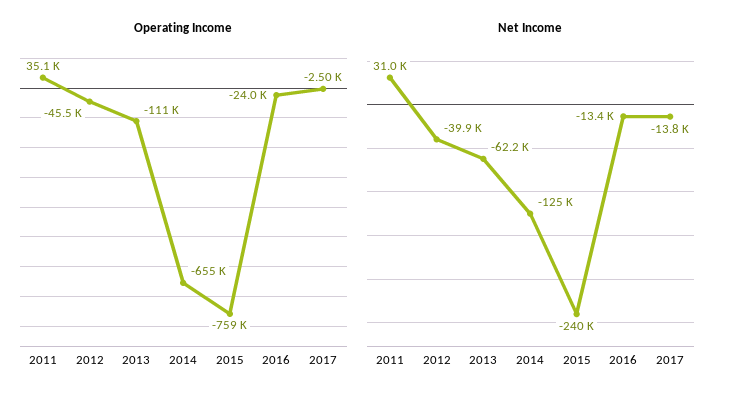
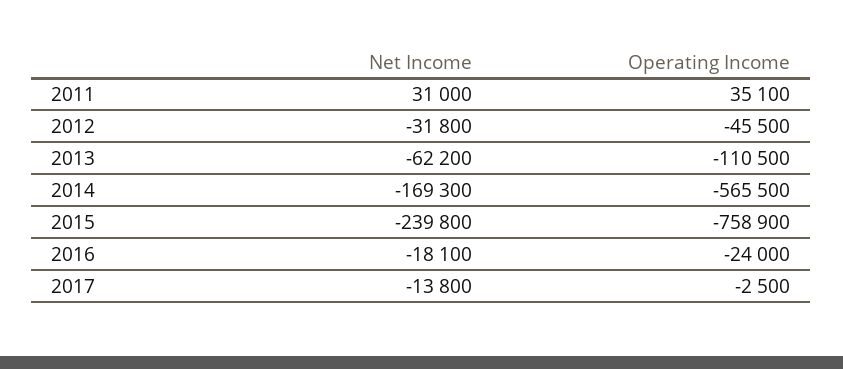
Operating Income, 2014: -655000 -> -565500
Net Income, 2012: -39900 -> -31800
Net Income, 2014: -125000 -> -169300
Net Income, 2016: -13400 -> -18100

